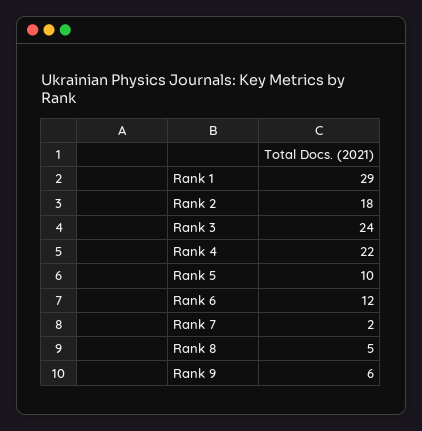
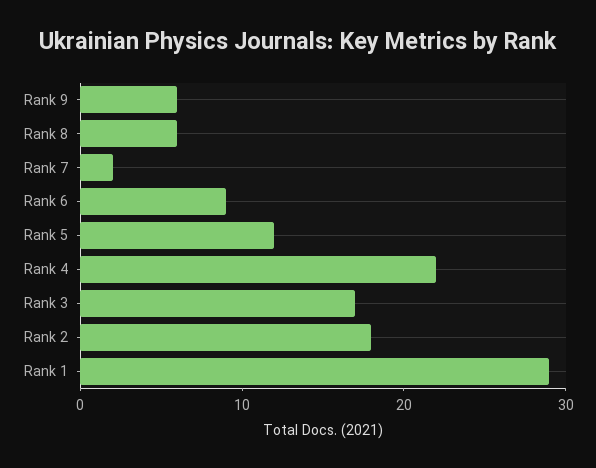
Rank 3: 24 -> 17
Rank 5: 10 -> 12
Rank 6: 12 -> 9
Rank 8: 5 -> 6

